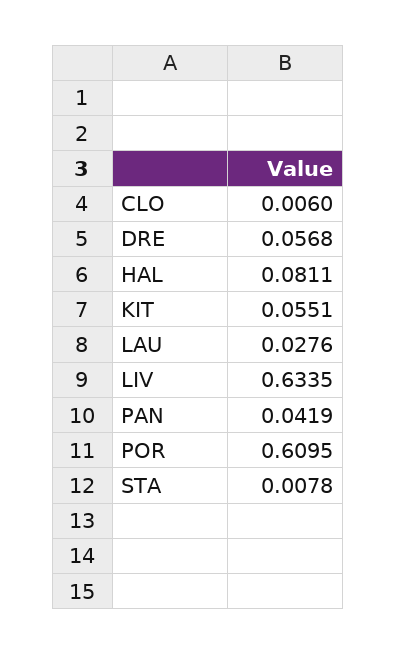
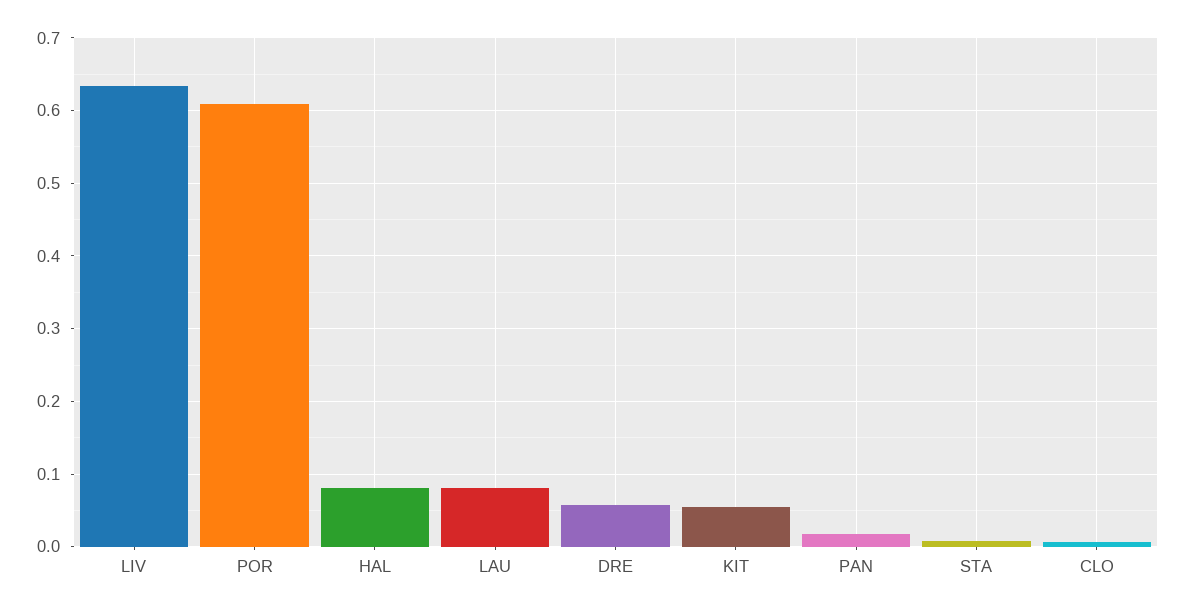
LAU: 0.0276 -> 0.08
PAN: 0.0419 -> 0.02

